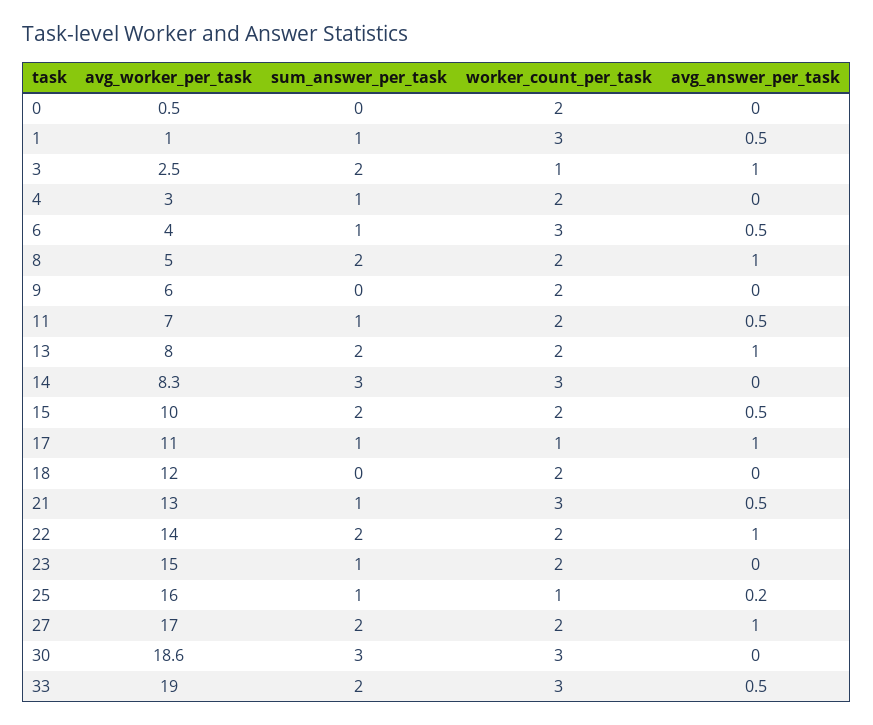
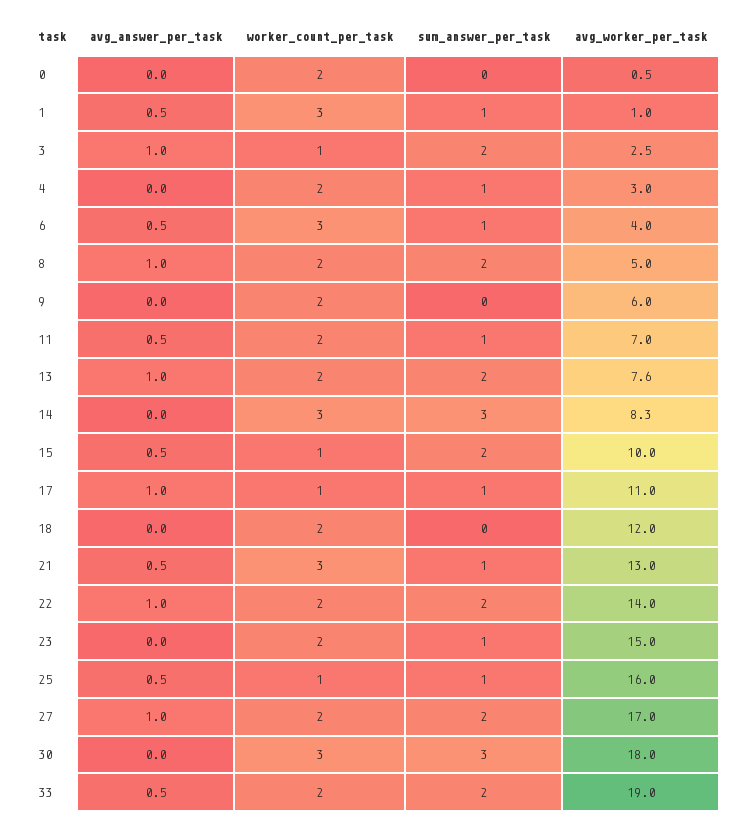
avg_worker_per_task, 13: 8 -> 7.6
worker_count_per_task, 15: 2 -> 1
avg_answer_per_task, 25: 0.2 -> 0.5
avg_worker_per_task, 30: 18.6 -> 18
worker_count_per_task, 33: 3 -> 2

